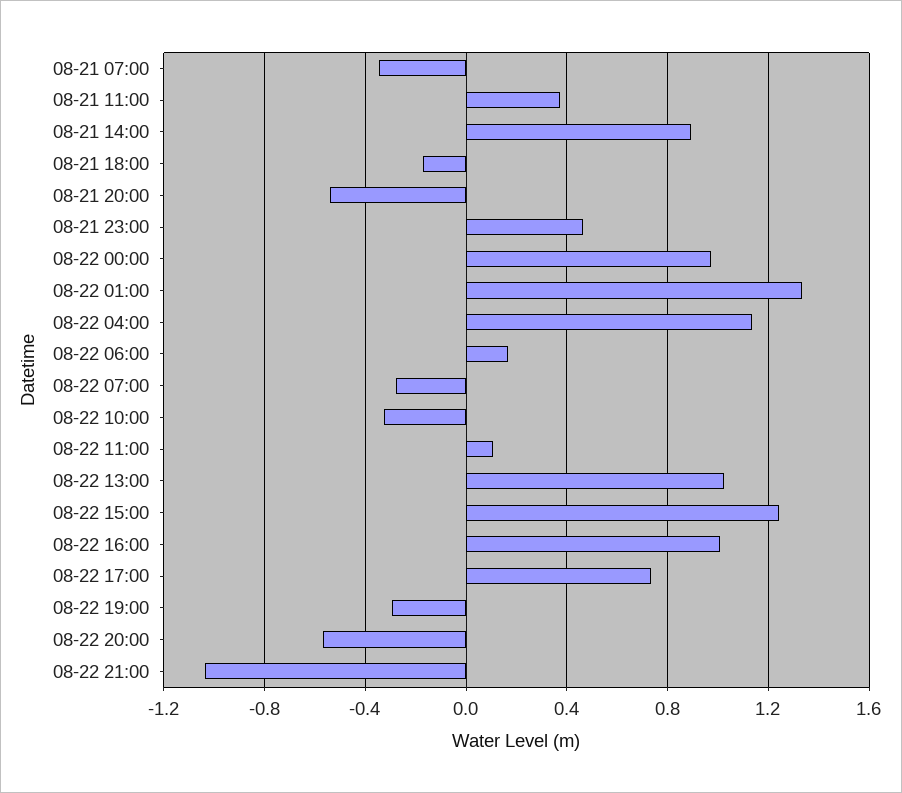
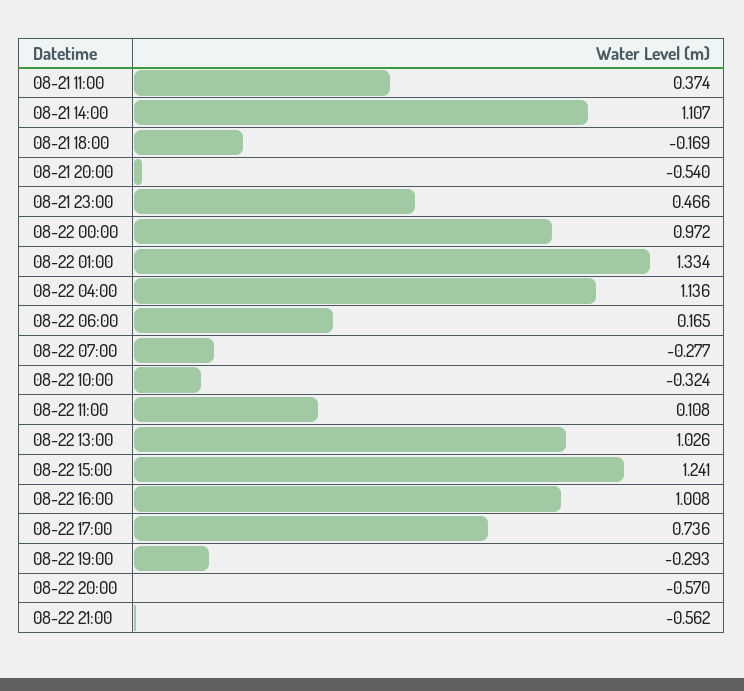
08-21 07:00: -0.35 -> none
08-21 14:00: 0.9 -> 1.107
08-22 21:00: -1.05 -> -0.562

